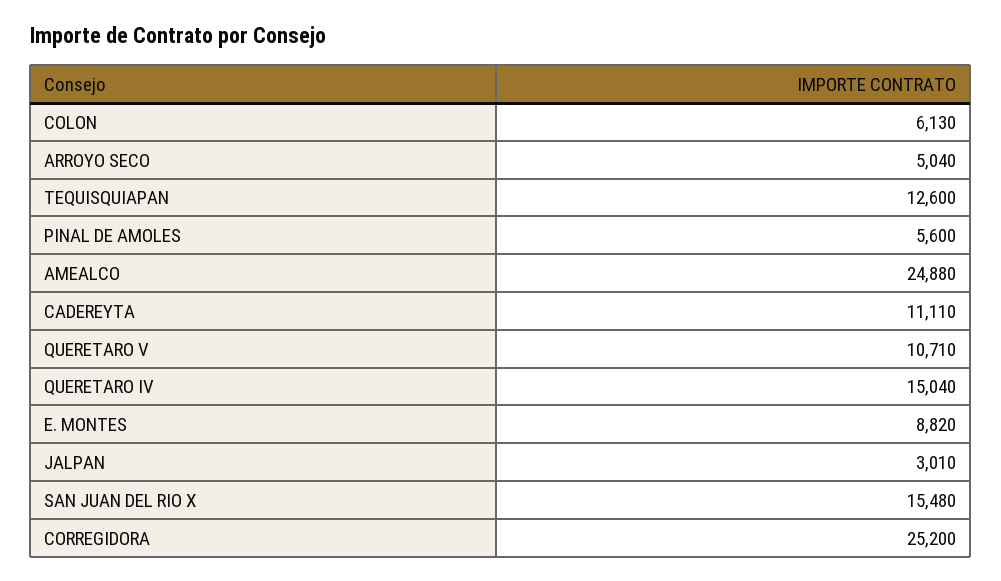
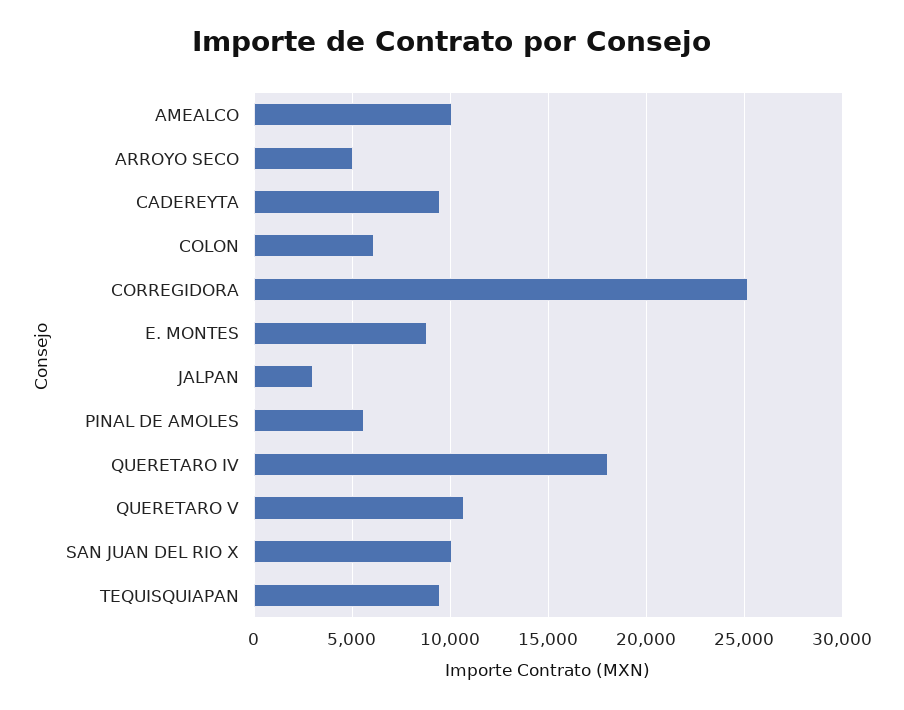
TEQUISQUIAPAN: 12600 -> 9500
AMEALCO: 24880 -> 10000
CADEREYTA: 11110 -> 9500
QUERETARO IV: 15040 -> 18000
SAN JUAN DEL RIO X: 15480 -> 10000

